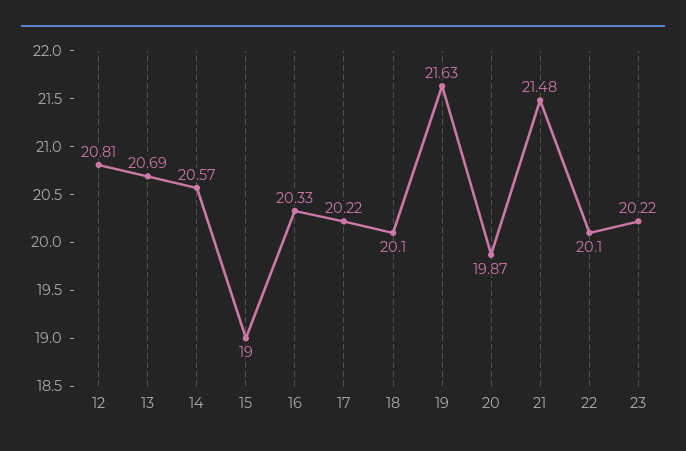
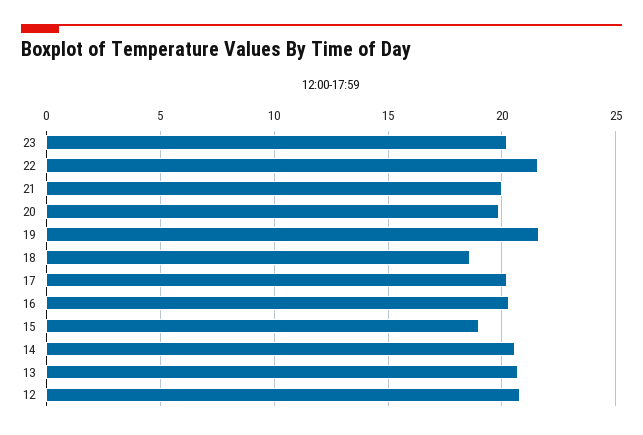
18: 20.1 -> 18.5
21: 21.48 -> 20
22: 20.1 -> 21.5

